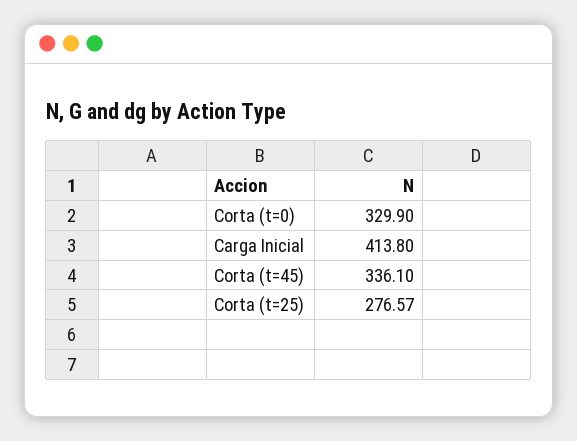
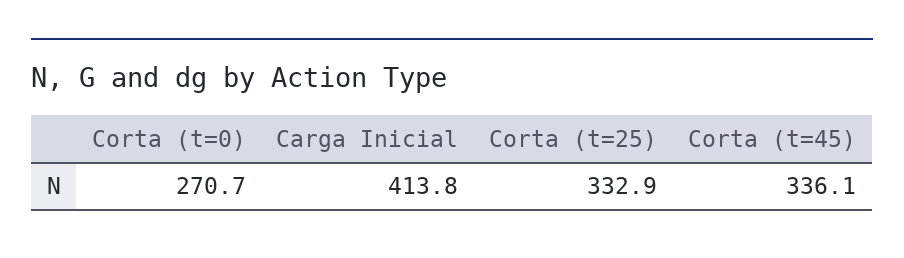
Corta (t=0): 329.9 -> 270.7
Corta (t=25): 276.57 -> 332.9

